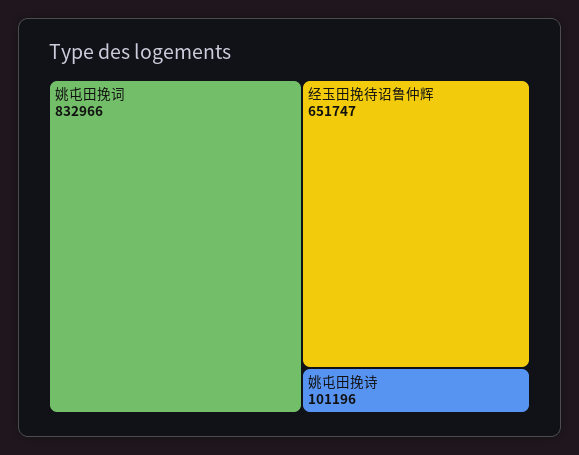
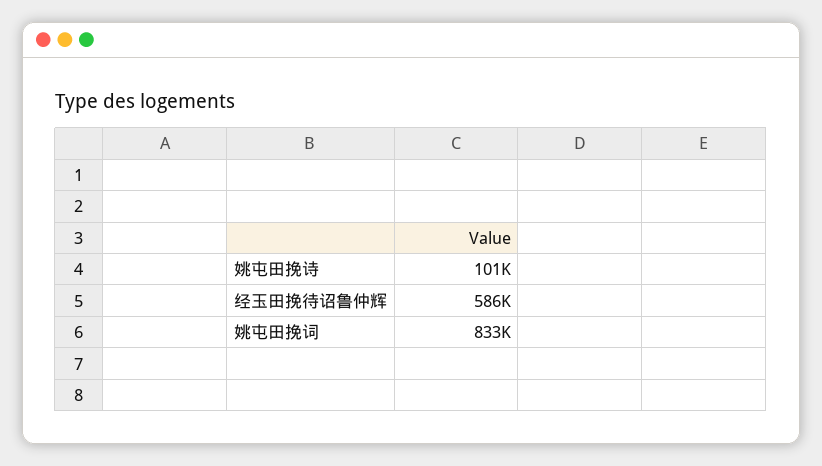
经玉田挽待诏鲁仲辉: 651747 -> 586000

